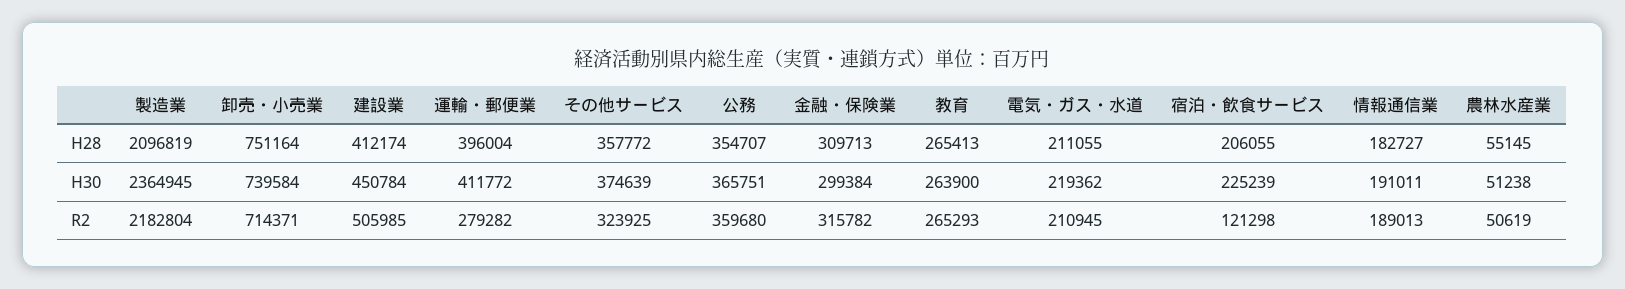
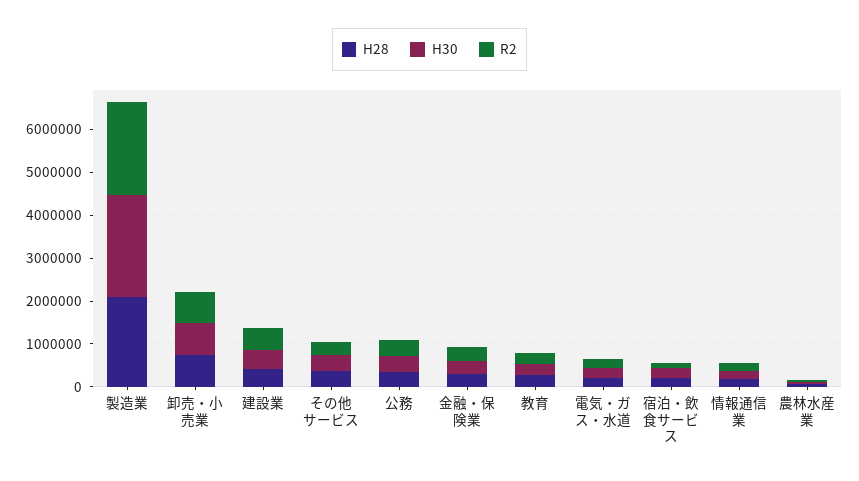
H28, 運輸・郵便業: 396004 -> none
H30, 運輸・郵便業: 411772 -> none
R2, 運輸・郵便業: 279282 -> none

